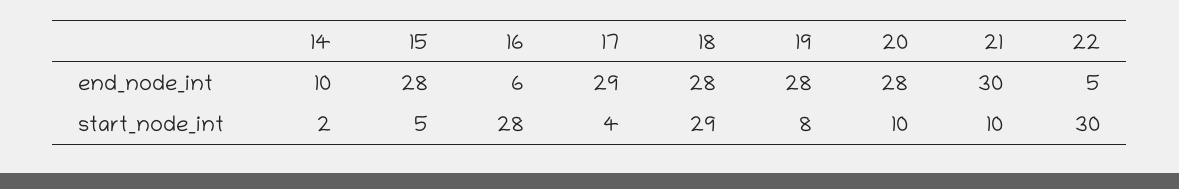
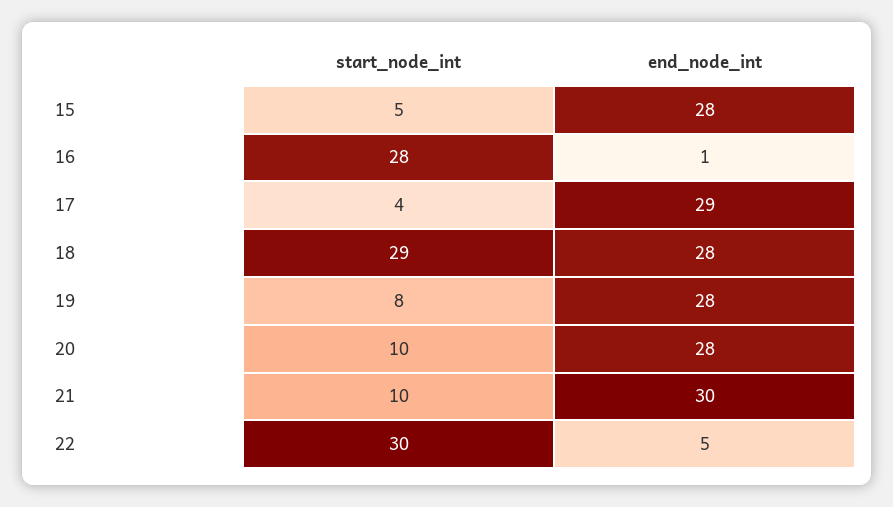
14, end_node_int: 10 -> none
16, end_node_int: 6 -> 1
14, start_node_int: 2 -> none

